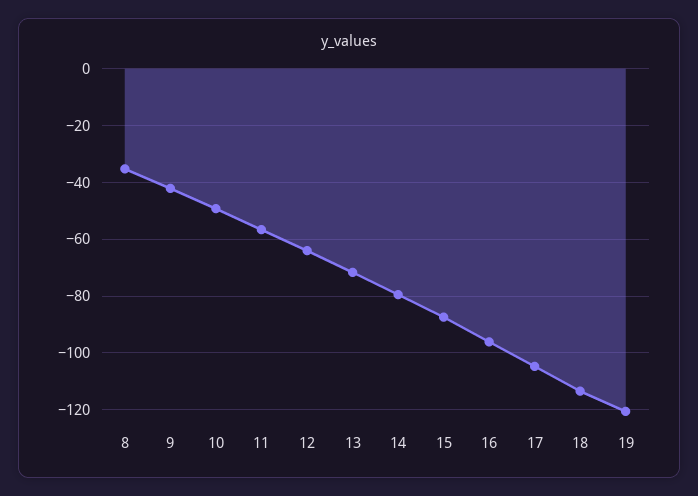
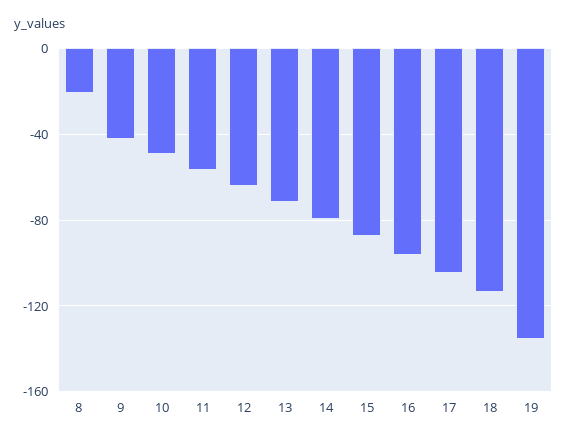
8: -35 -> -20
19: -120 -> -135

